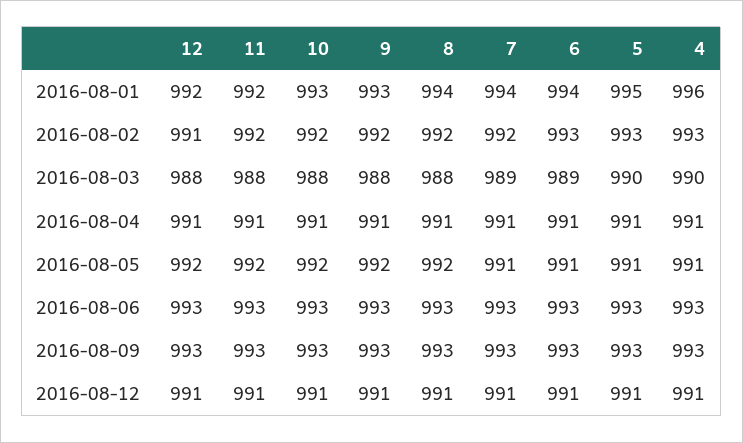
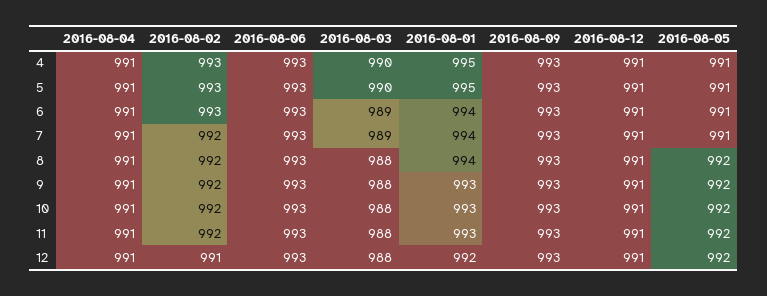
11, 2016-08-01: 992 -> 993
4, 2016-08-01: 996 -> 995

